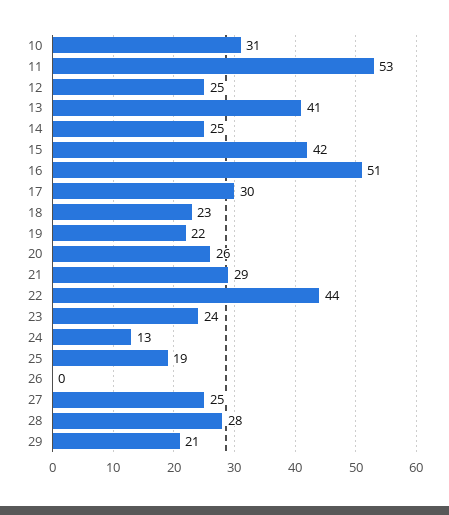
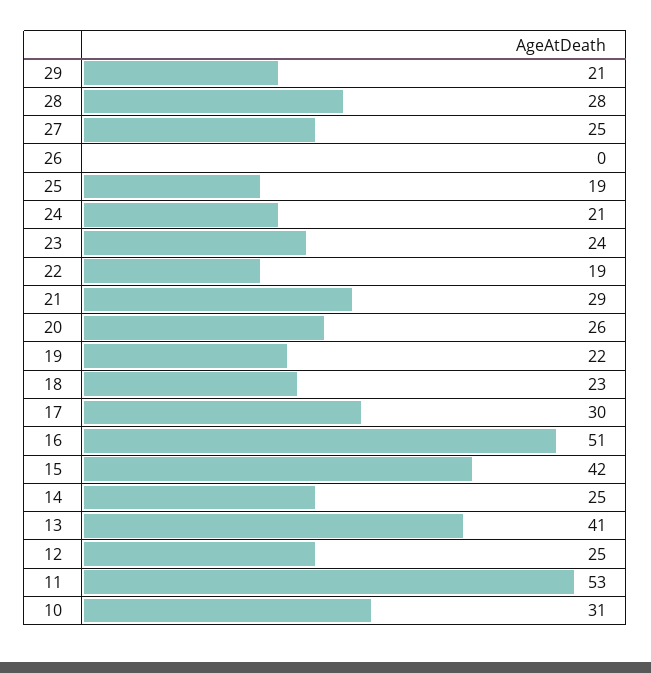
22: 44 -> 19
24: 13 -> 21

